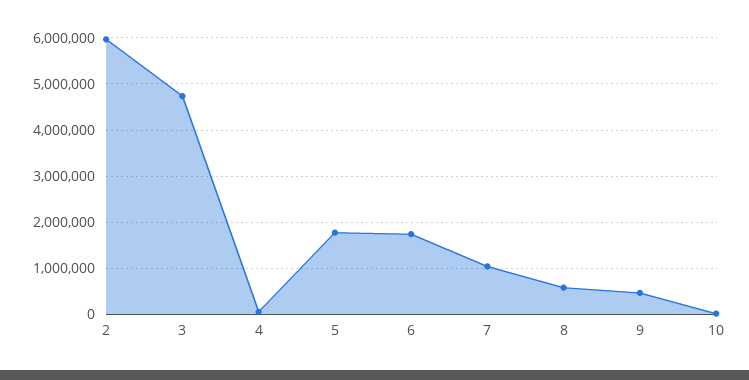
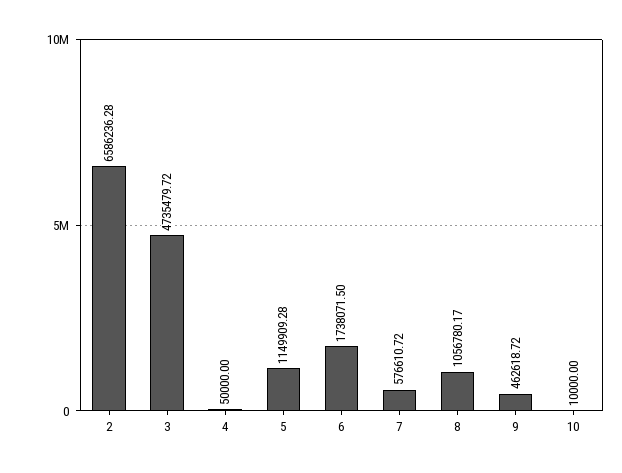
2: 6000000 -> 6586236.28
5: 1800000 -> 1149909.28
7: 1000000 -> 576610.72
8: 600000 -> 1056780.17

